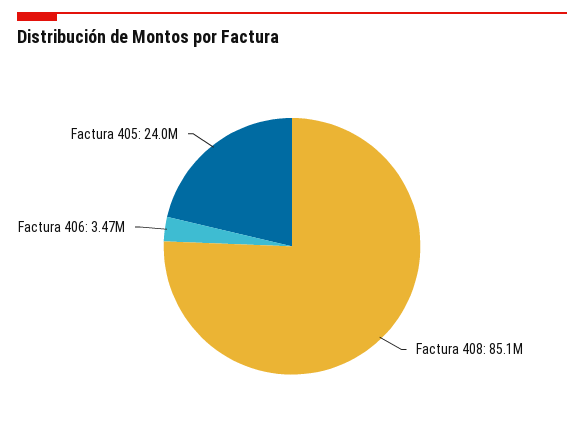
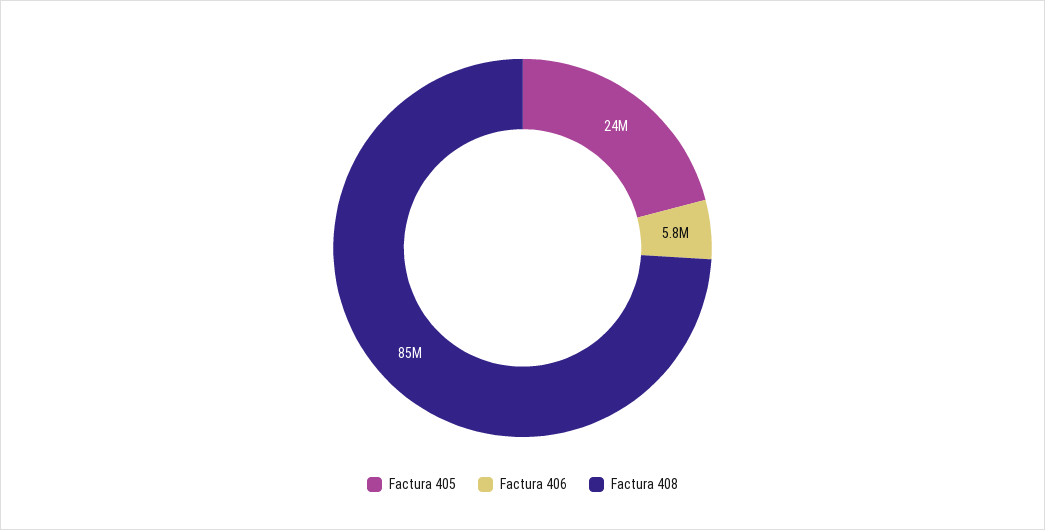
Factura 406: 3470000 -> 5800000

